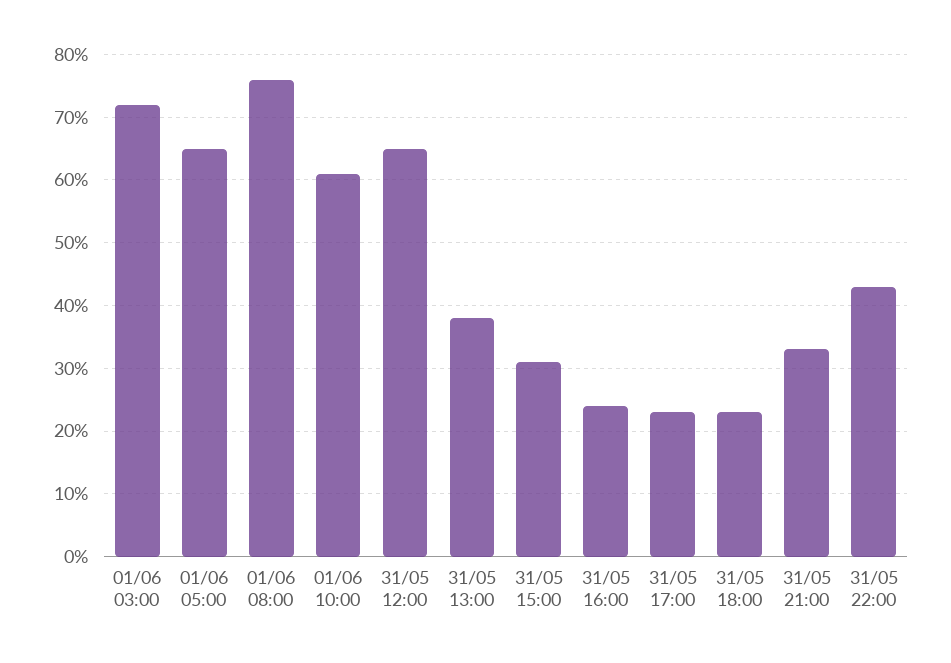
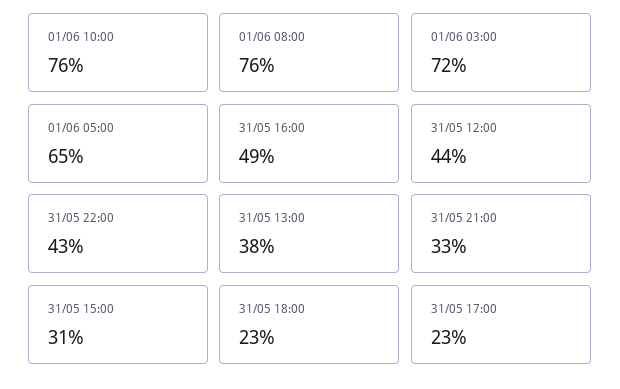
01/06 10:00: 61 -> 76
31/05 12:00: 65 -> 44
31/05 16:00: 24 -> 49

